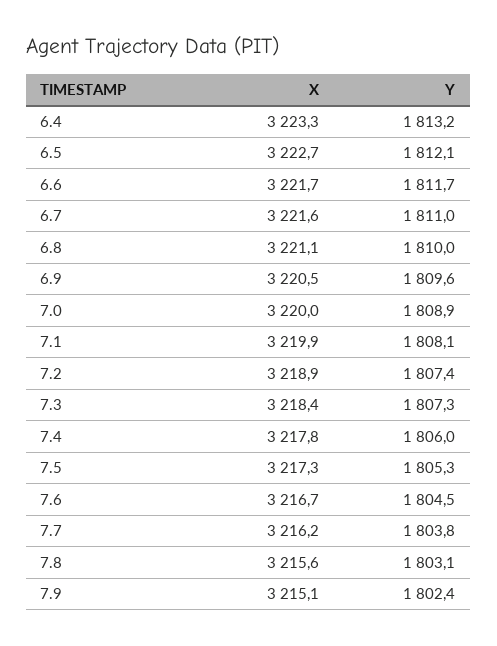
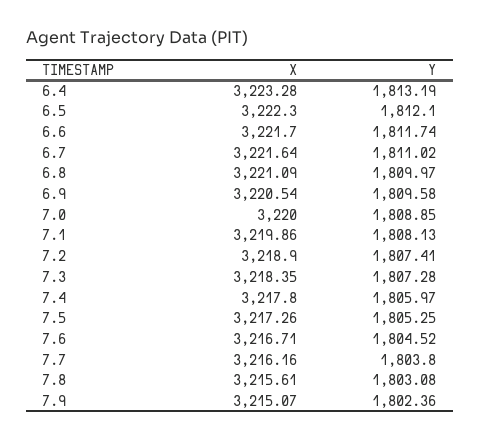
X, 6.5: 3222.7 -> 3222.3

